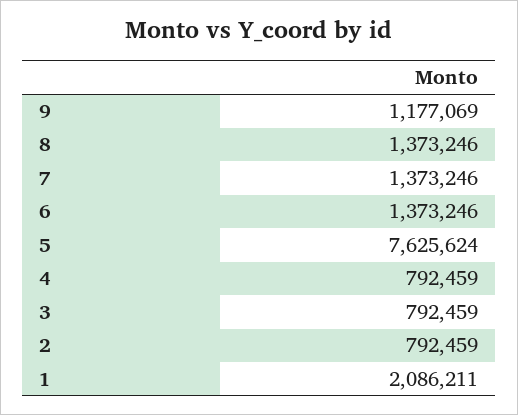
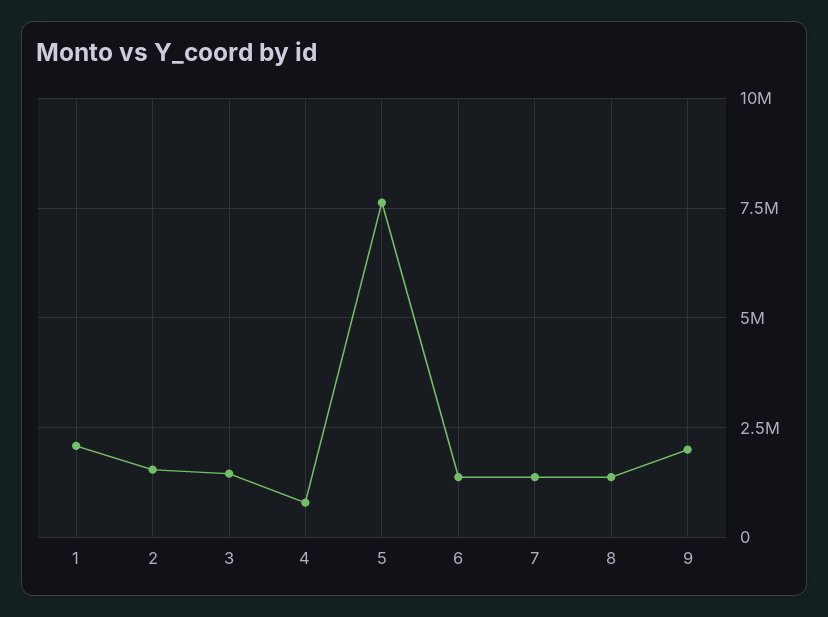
9: 1177069 -> 2000000
3: 792459 -> 1500000
2: 792459 -> 1500000

